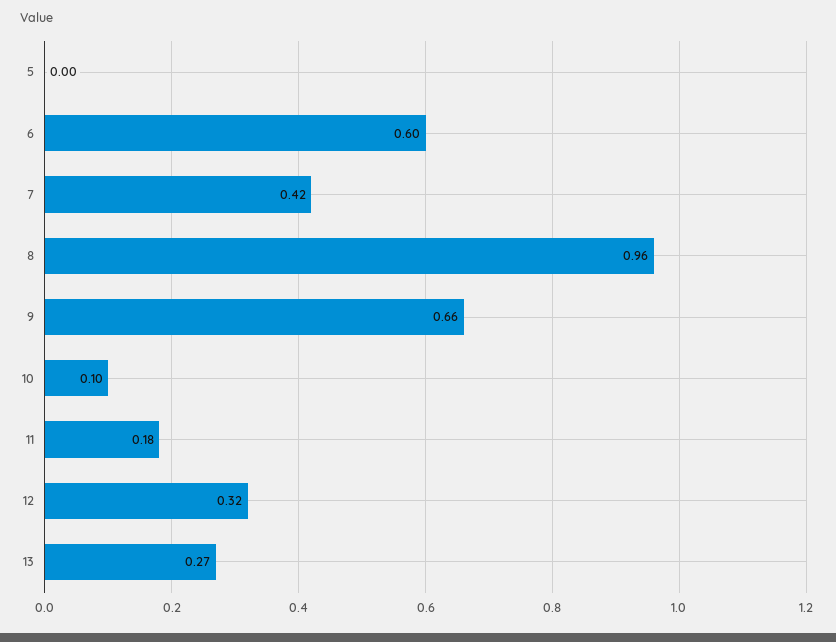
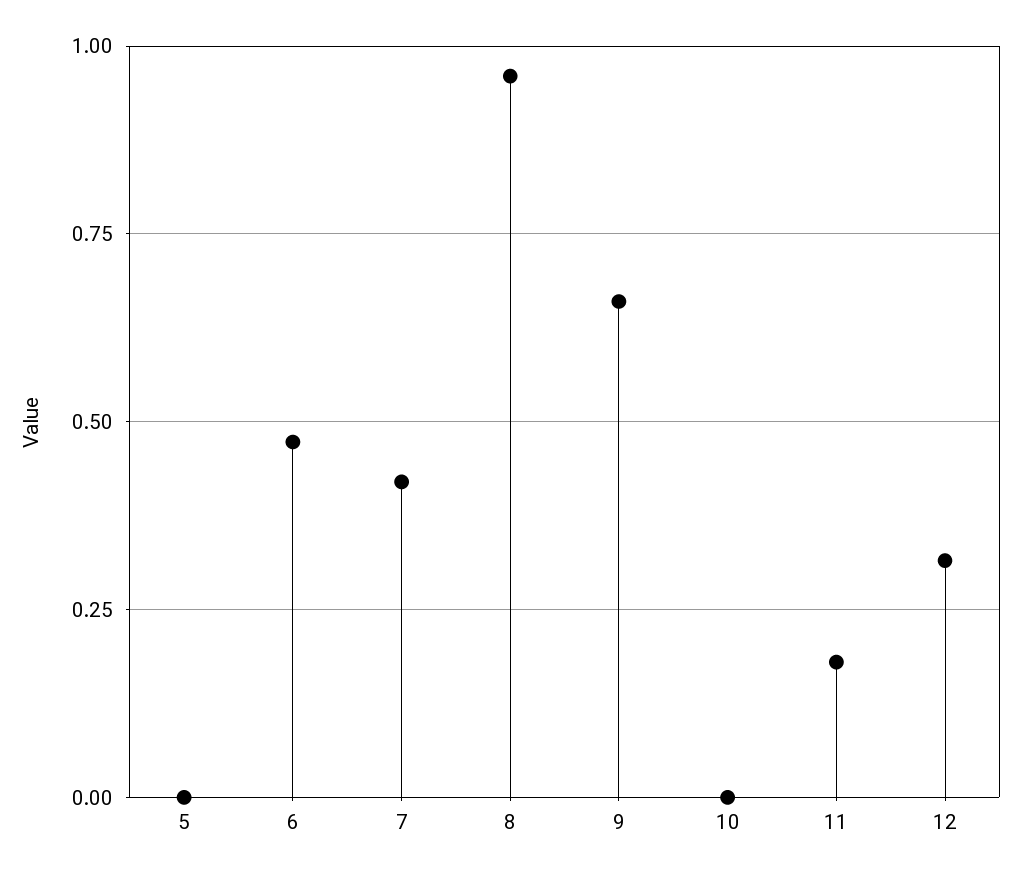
6: 0.6 -> 0.475
10: 0.1 -> 0
13: 0.27 -> none

